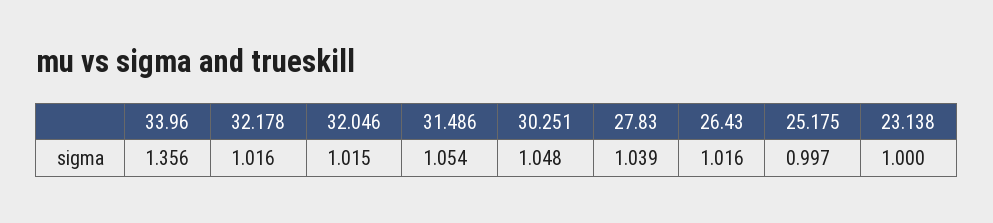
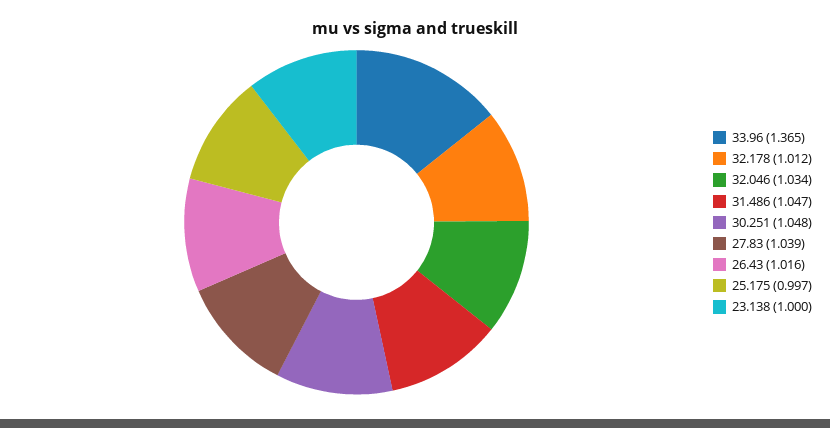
33.96: 1.356 -> 1.365
32.178: 1.016 -> 1.012
32.046: 1.015 -> 1.034
31.486: 1.054 -> 1.047

